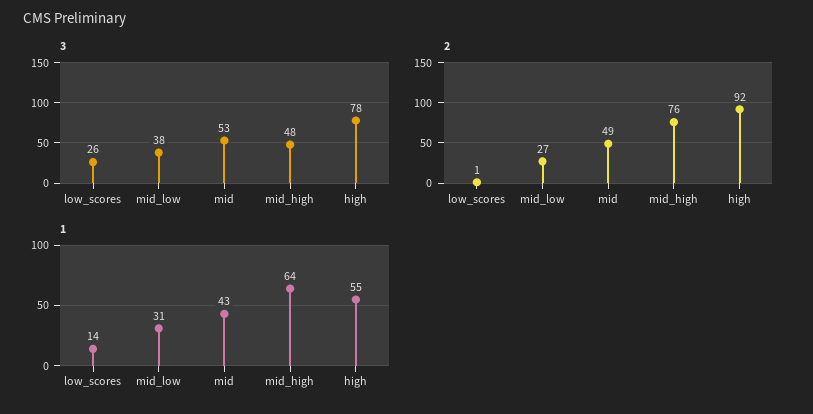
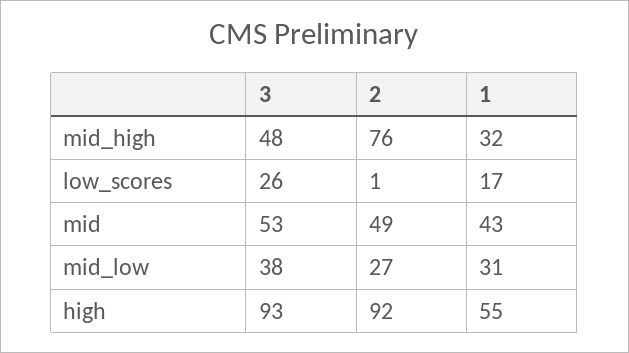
3, high: 78 -> 93
1, low_scores: 14 -> 17
1, mid_high: 64 -> 32

